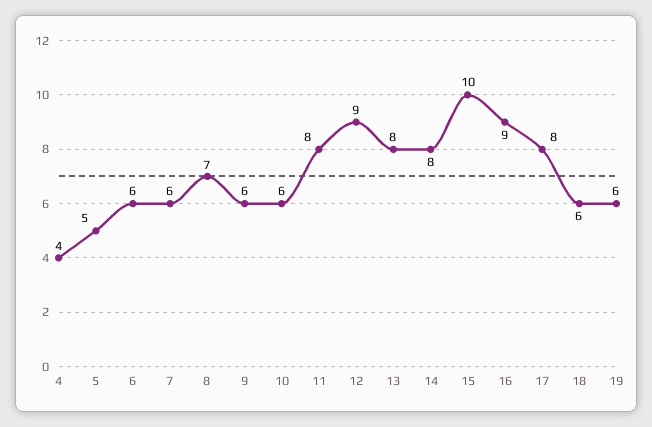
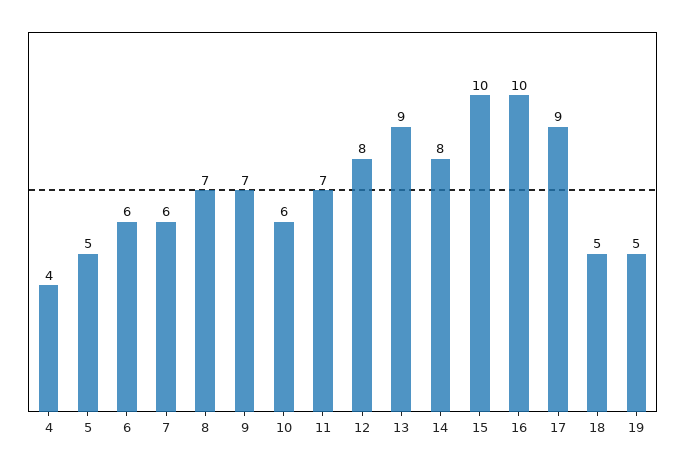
9: 6 -> 7
11: 8 -> 7
12: 9 -> 8
13: 8 -> 9
16: 9 -> 10
17: 8 -> 9
18: 6 -> 5
19: 6 -> 5

